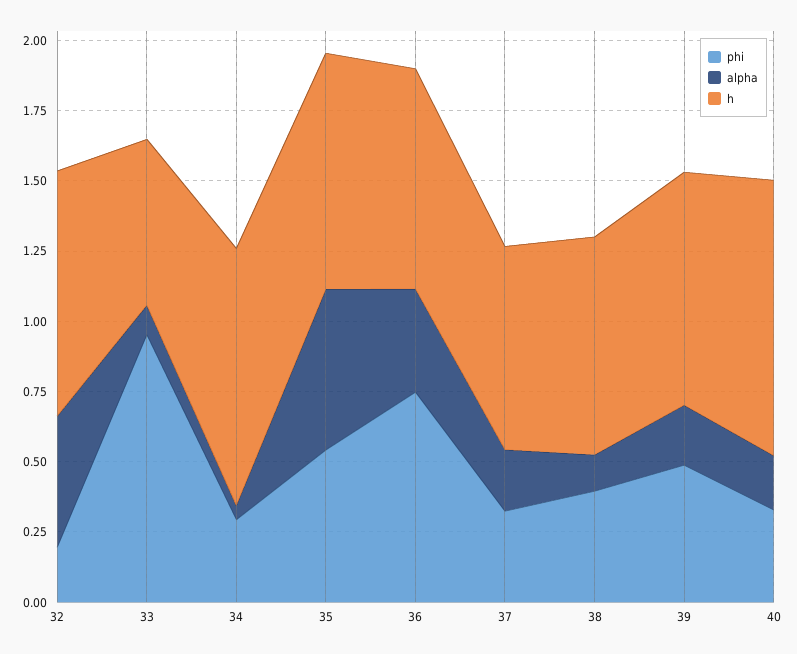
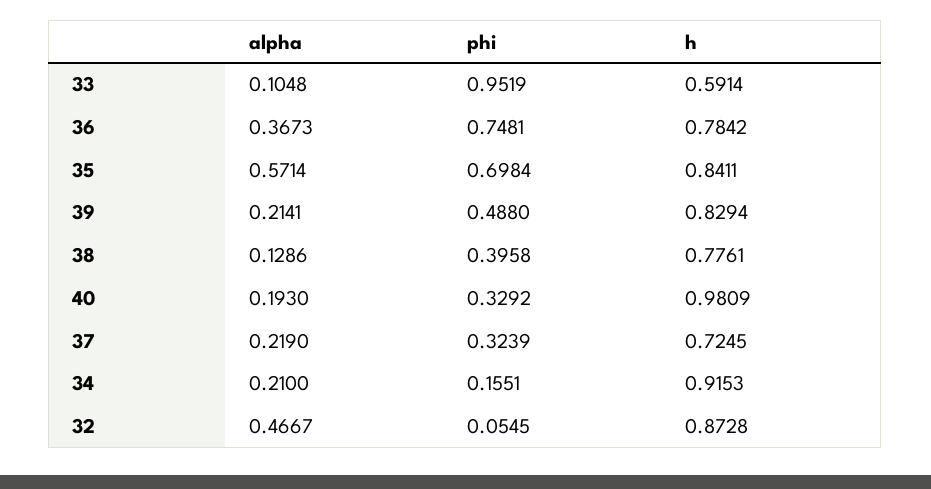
phi, 32: 0.2 -> 0.0545
phi, 34: 0.3 -> 0.1551
alpha, 34: 0.05 -> 0.21
phi, 35: 0.55 -> 0.6984

